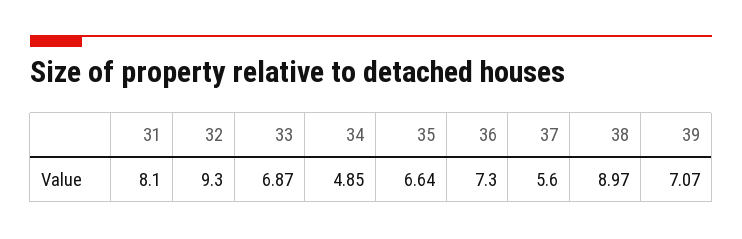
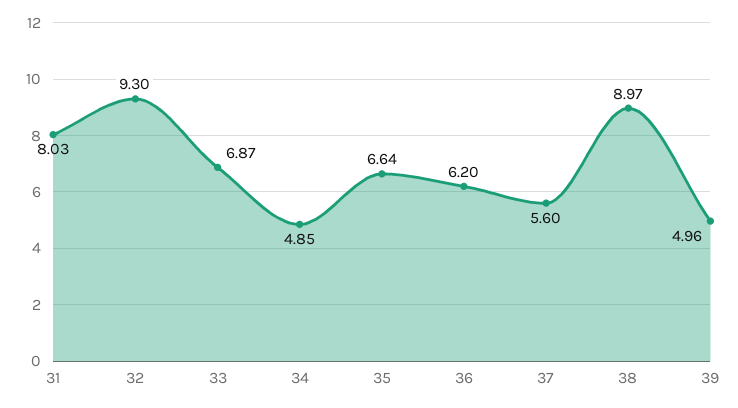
31: 8.1 -> 8.03
36: 7.3 -> 6.2
39: 7.07 -> 4.96

